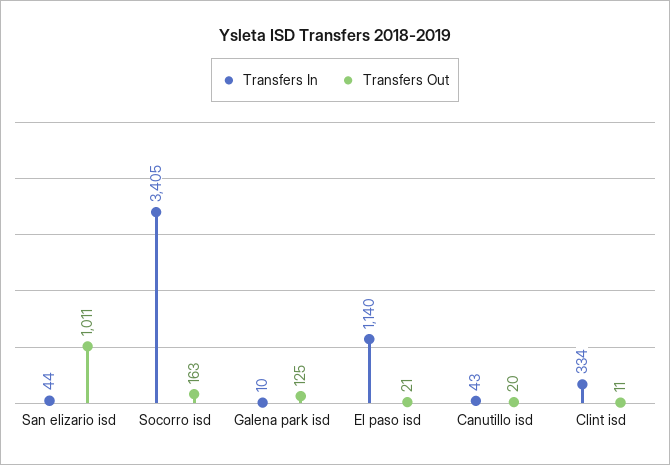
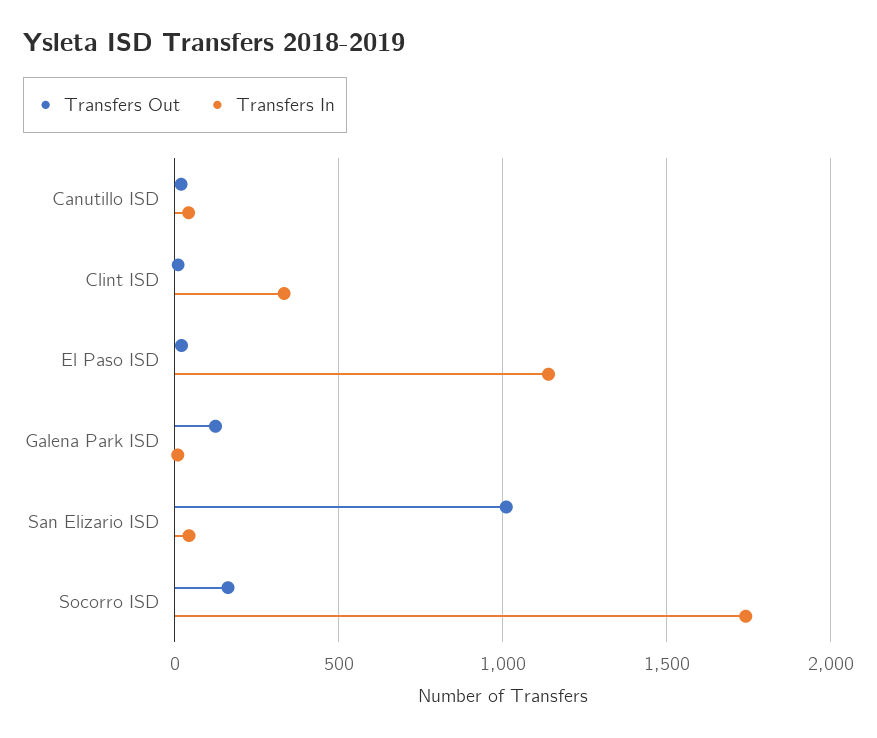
Transfers In, Socorro isd: 3405 -> 1750

